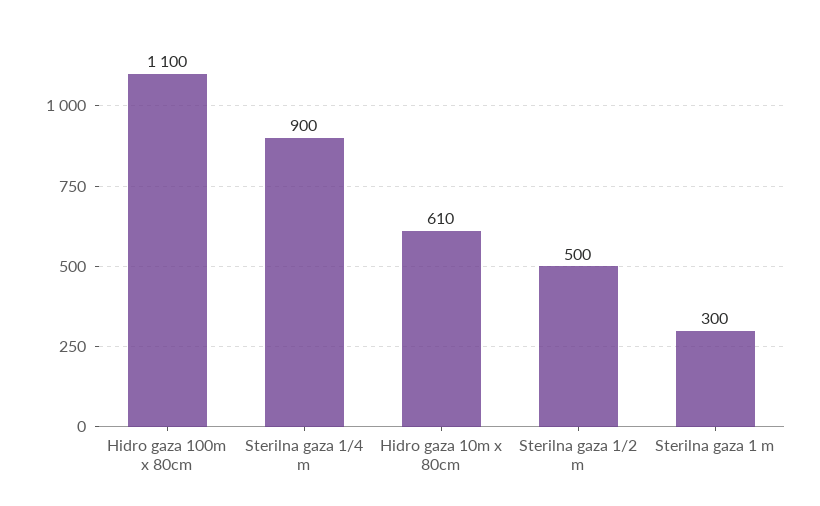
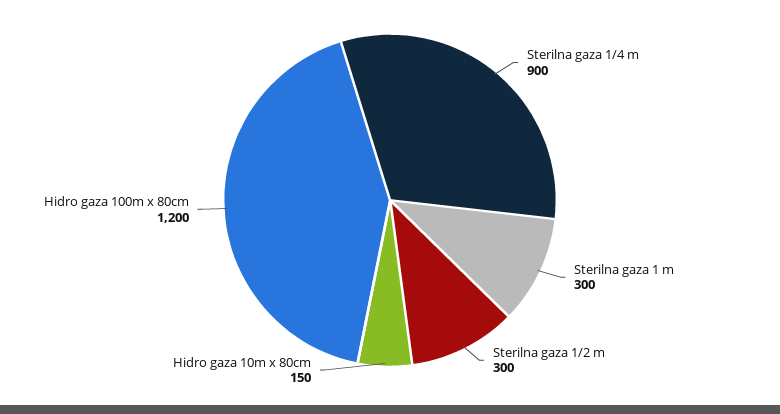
Hidro gaza 100m x 80cm: 1100 -> 1200
Hidro gaza 10m x 80cm: 610 -> 150
Sterilna gaza 1/2 m: 500 -> 300

